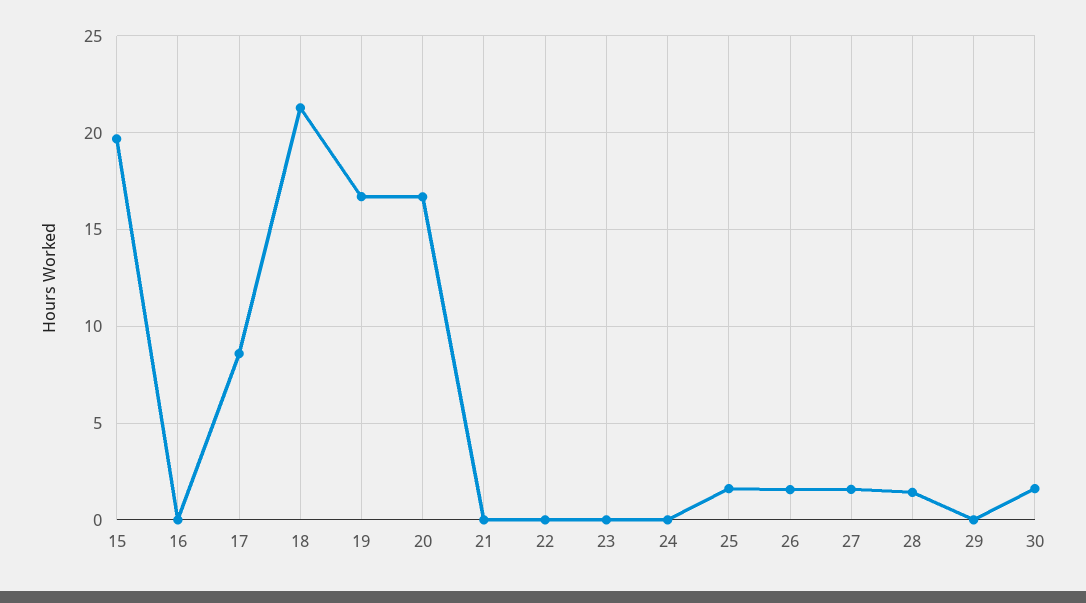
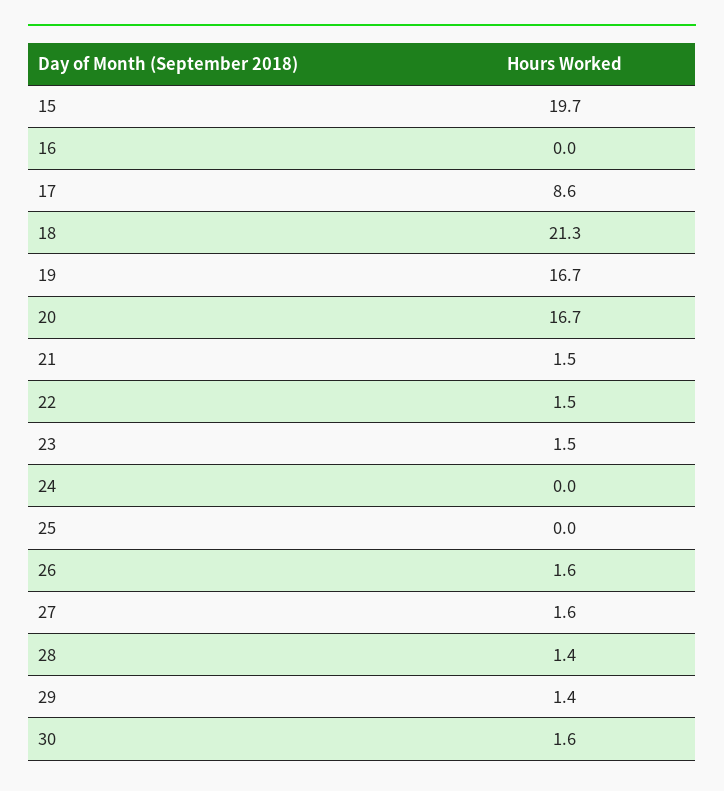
21: 0 -> 1.5
22: 0 -> 1.5
23: 0 -> 1.5
25: 1.5 -> 0
29: 0 -> 1.4

